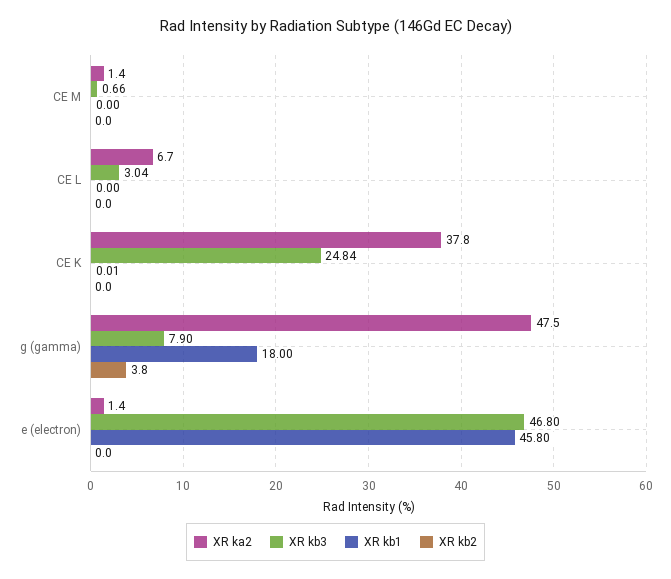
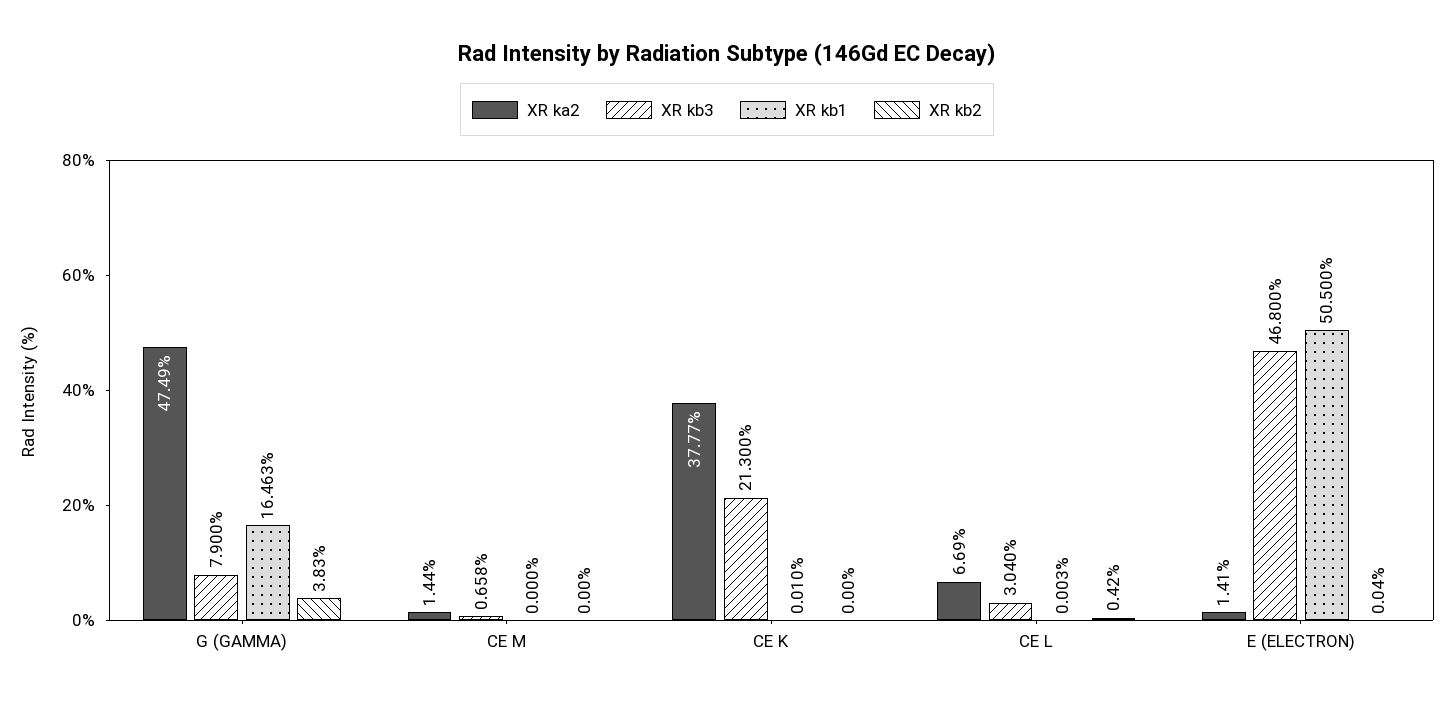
XR kb2, CE L: 0 -> 0.42
XR kb3, CE K: 24.84 -> 21.3
XR kb1, g (gamma): 18 -> 16.463
XR kb1, e (electron): 45.8 -> 50.5

